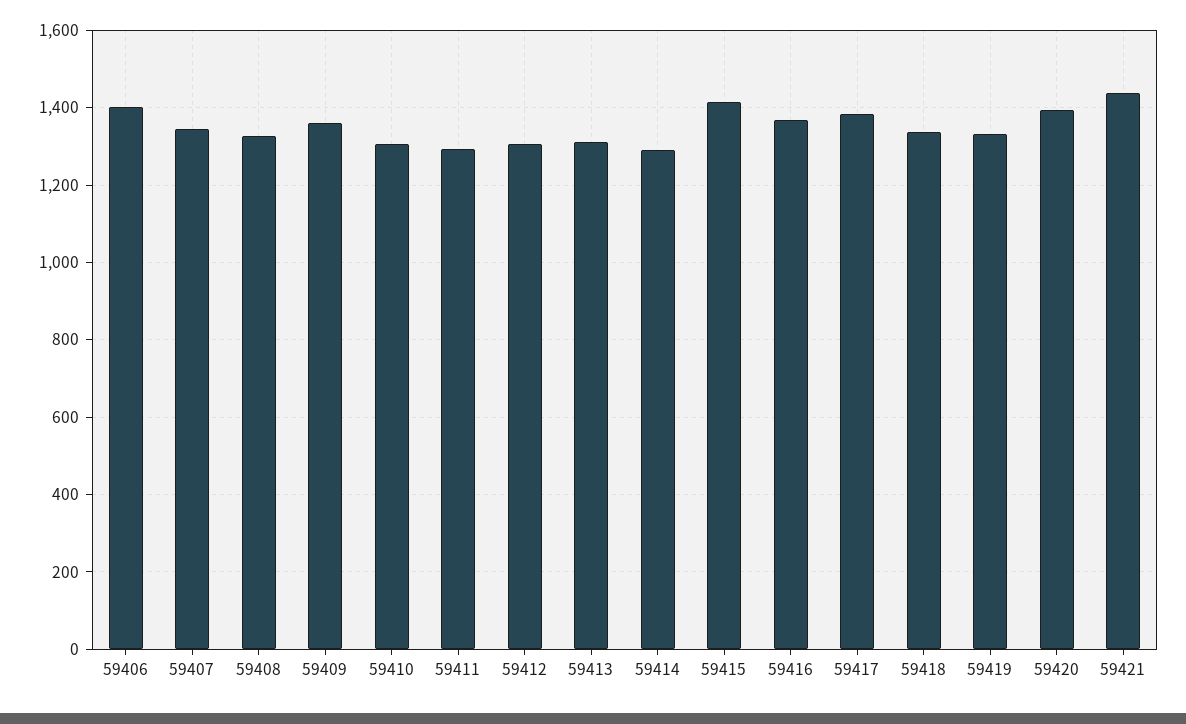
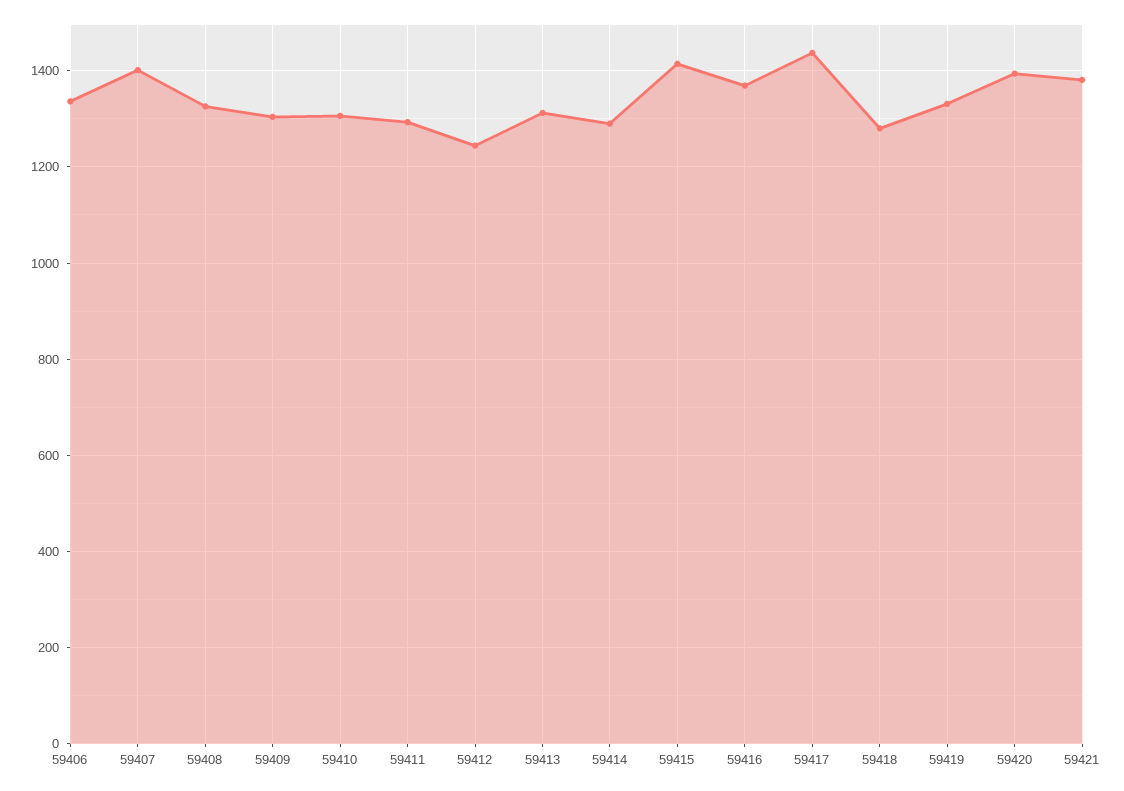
59406: 1400 -> 1340
59407: 1340 -> 1400
59409: 1360 -> 1300
59412: 1300 -> 1240
59417: 1380 -> 1440
59418: 1340 -> 1280
59421: 1440 -> 1380

